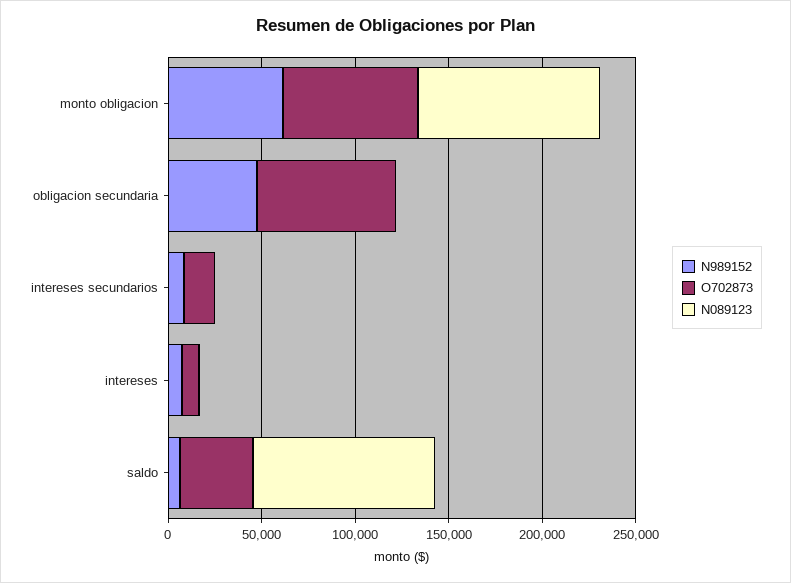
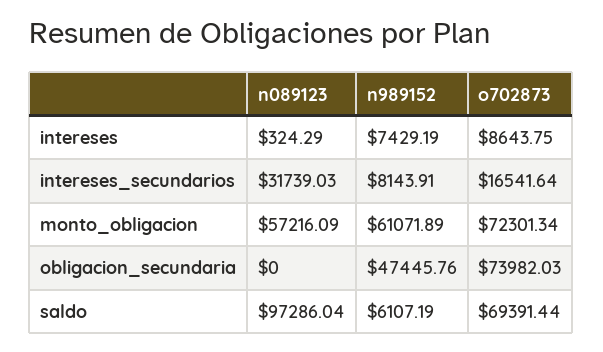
N089123, monto obligacion: 100000 -> 57216.09
N089123, intereses secundarios: 0 -> 31739.03
O702873, saldo: 40000 -> 69391.44

